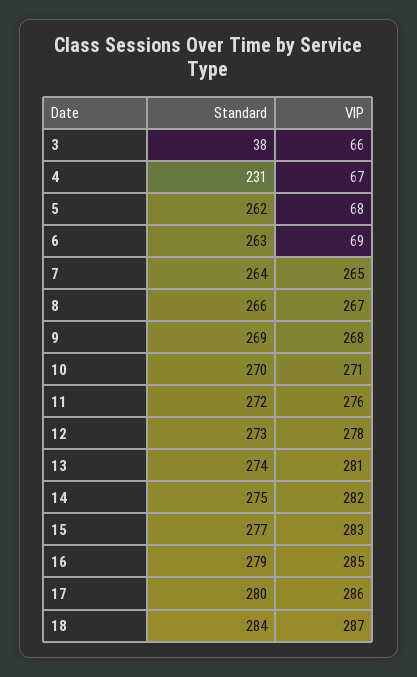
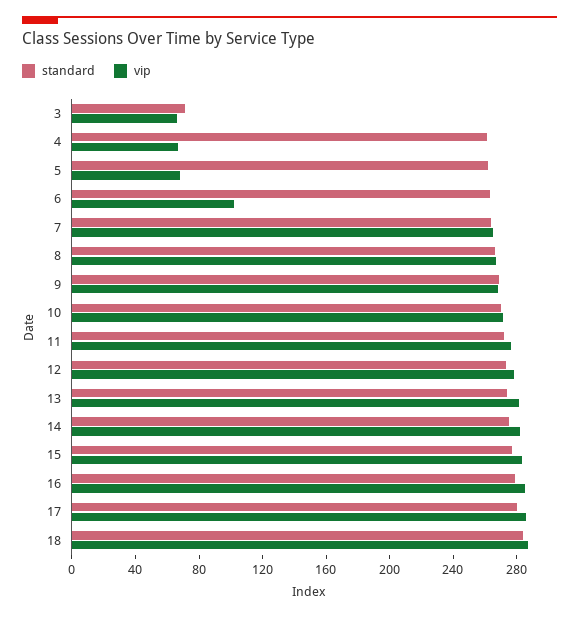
Standard, 3: 38 -> 70
Standard, 4: 231 -> 260
VIP, 6: 69 -> 100

